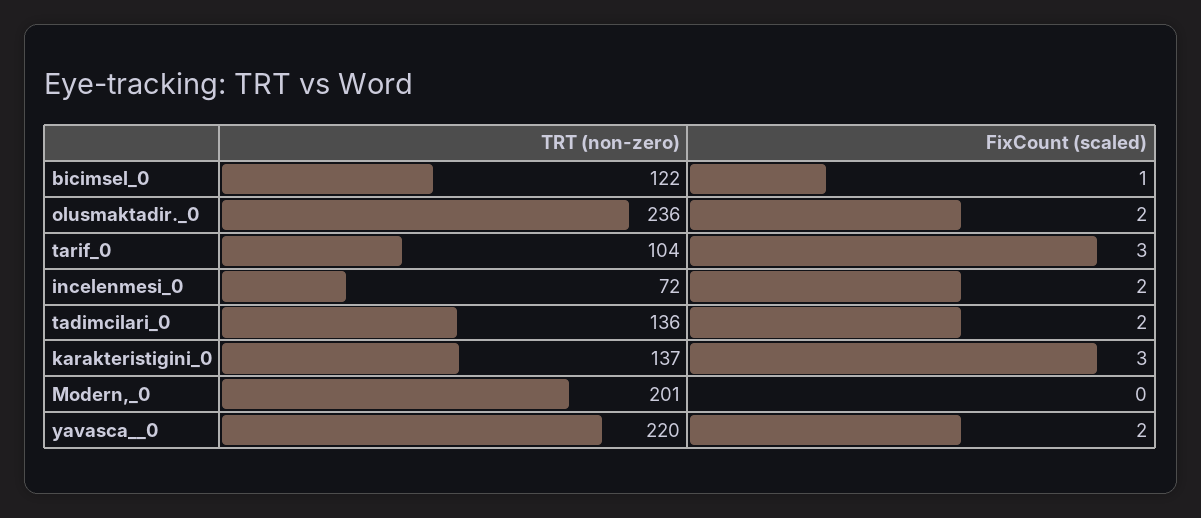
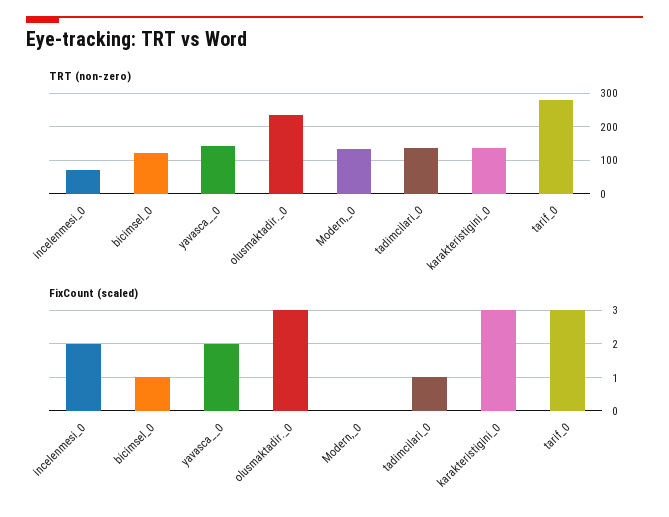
FixCount (scaled), olusmaktadir._0: 2 -> 3
TRT (non-zero), tarif_0: 104 -> 280
FixCount (scaled), tadimcilari_0: 2 -> 1
TRT (non-zero), Modern,_0: 201 -> 140
TRT (non-zero), yavasca__0: 220 -> 140

